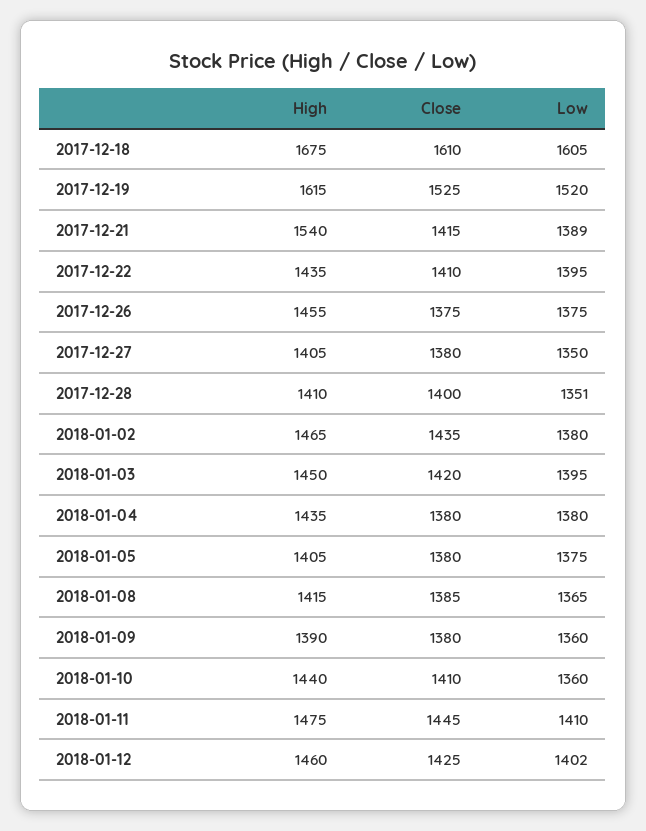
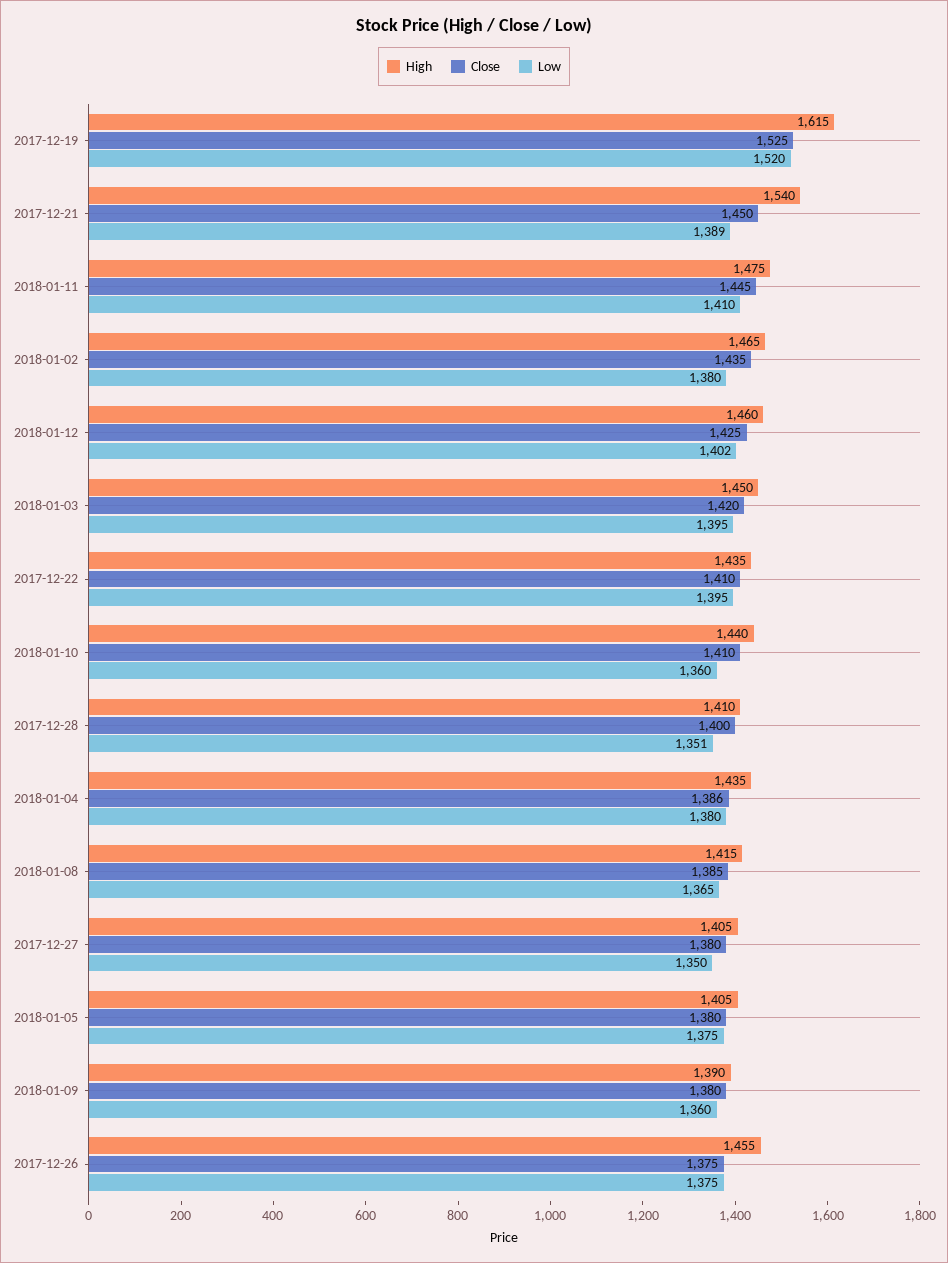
High, 2017-12-18: 1675 -> none
Close, 2017-12-18: 1610 -> none
Low, 2017-12-18: 1605 -> none
Close, 2017-12-21: 1415 -> 1450
Close, 2018-01-04: 1380 -> 1386

